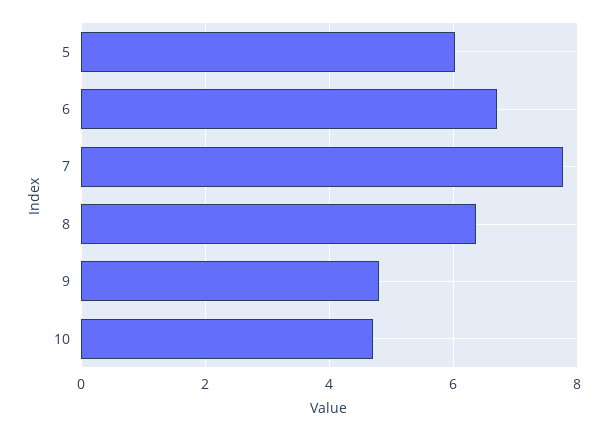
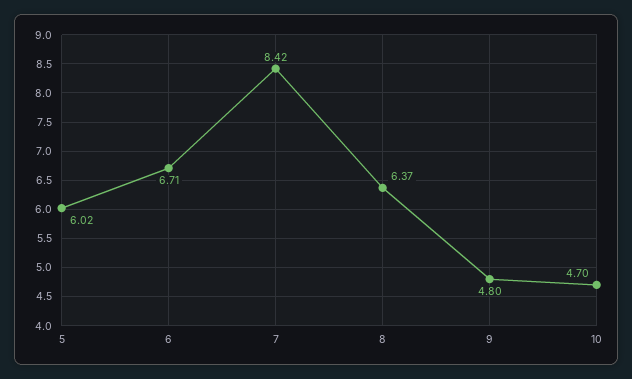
7: 7.8 -> 8.42

